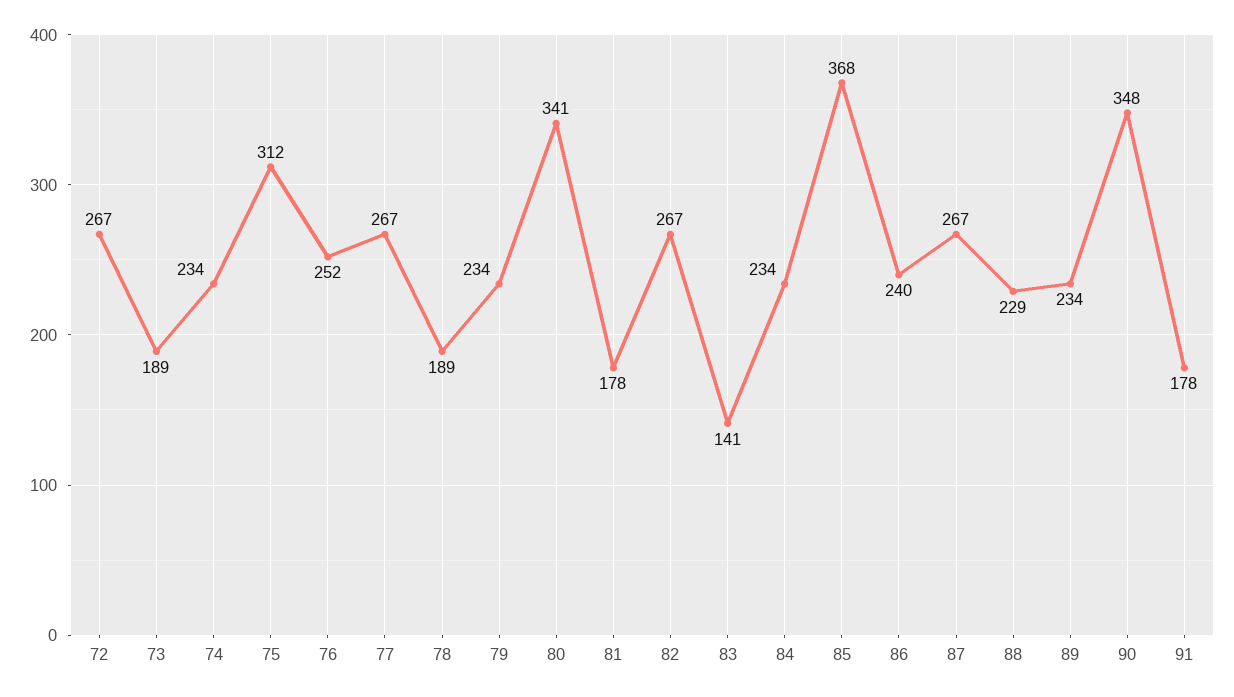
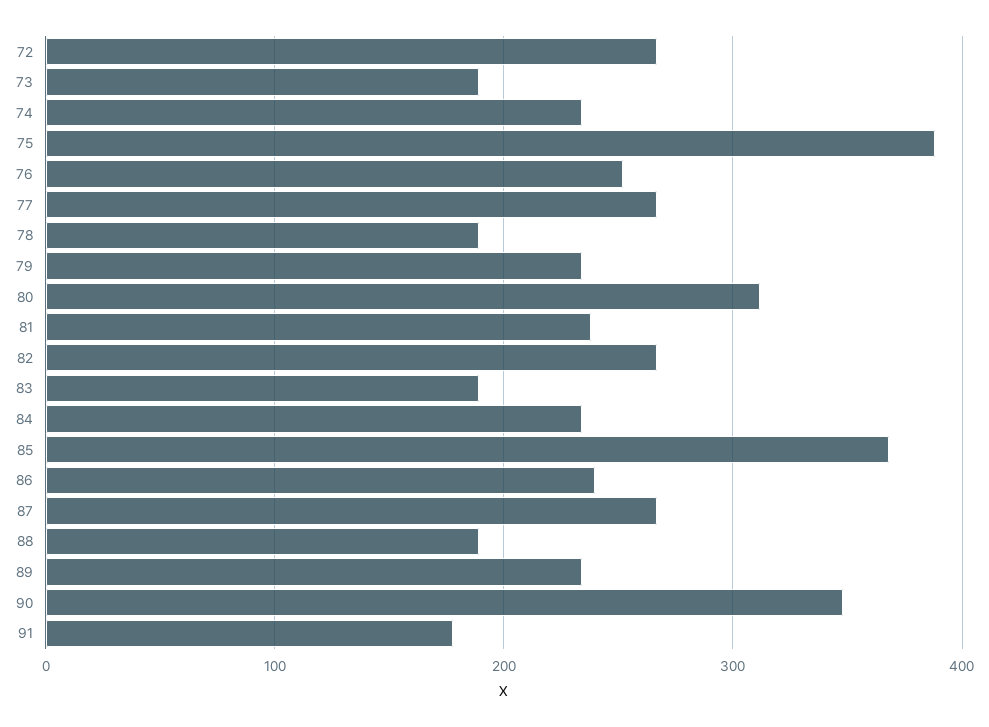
75: 312 -> 390
80: 341 -> 310
81: 178 -> 240
83: 141 -> 190
88: 229 -> 190

